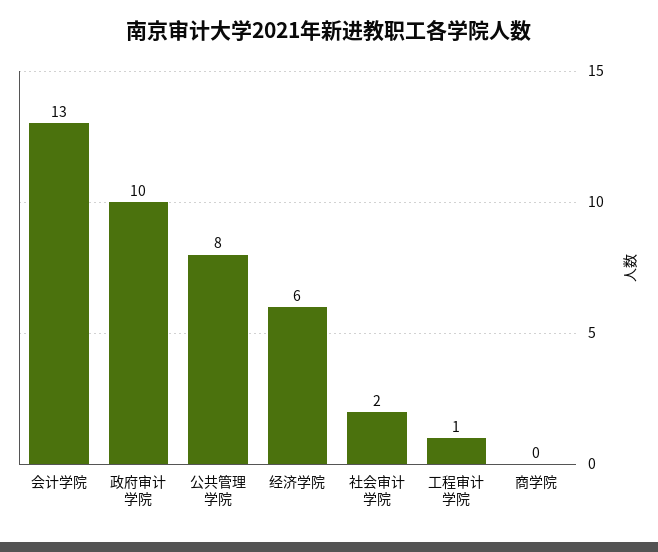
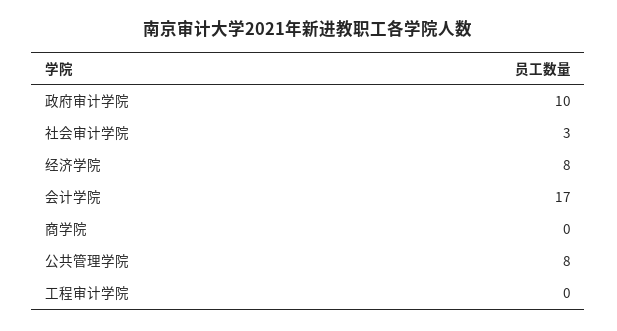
会计学院: 13 -> 17
经济学院: 6 -> 8
社会审计学院: 2 -> 3
工程审计学院: 1 -> 0

